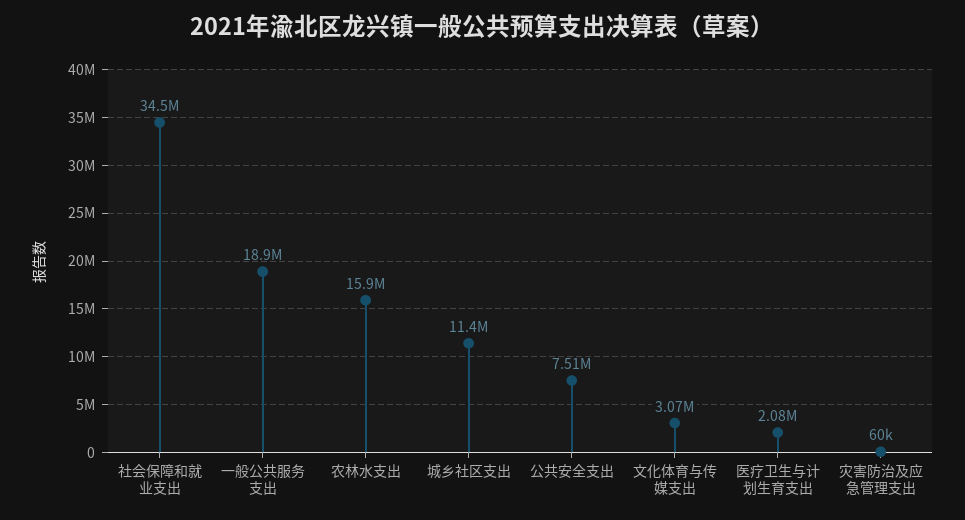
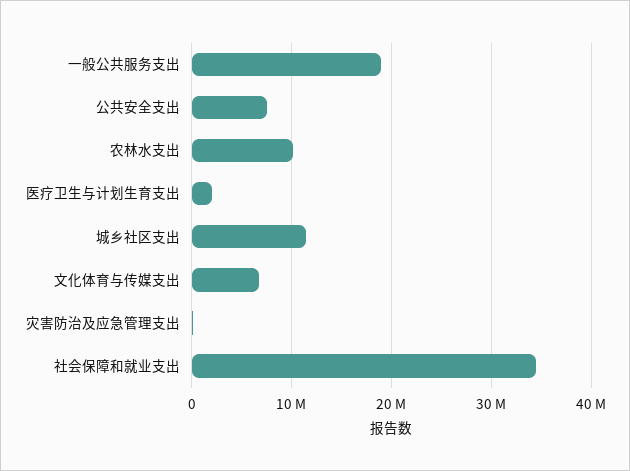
农林水支出: 15900000 -> 10000000
文化体育与传媒支出: 3070000 -> 7000000

